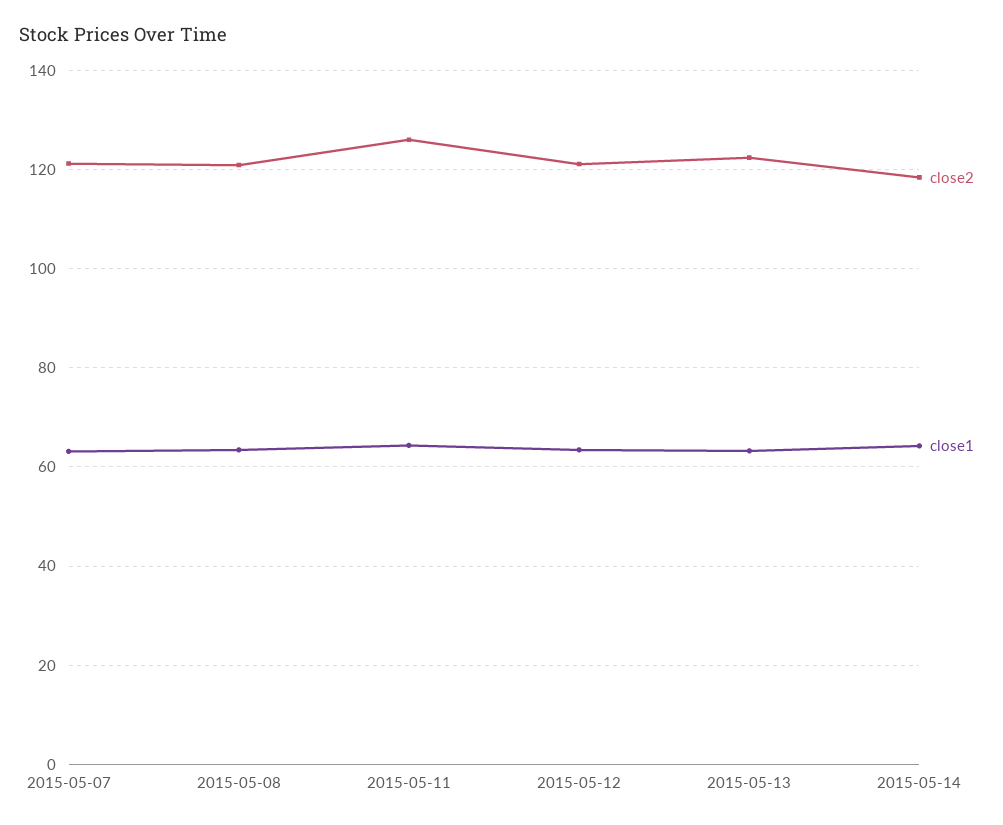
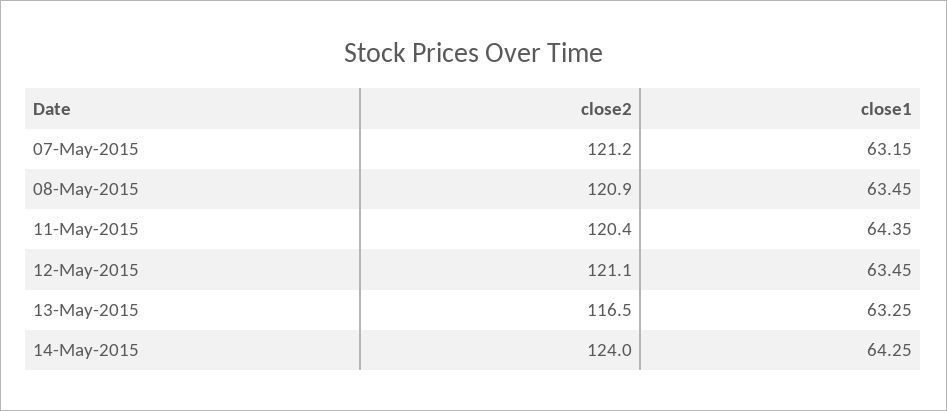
close2, 2015-05-11: 126 -> 120.4
close2, 2015-05-13: 122 -> 116.5
close2, 2015-05-14: 118 -> 124

